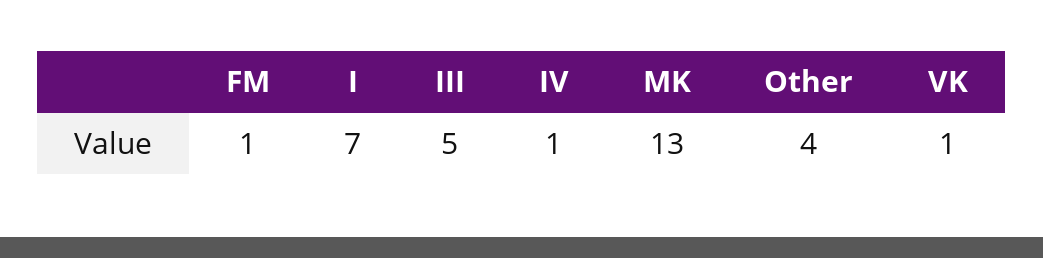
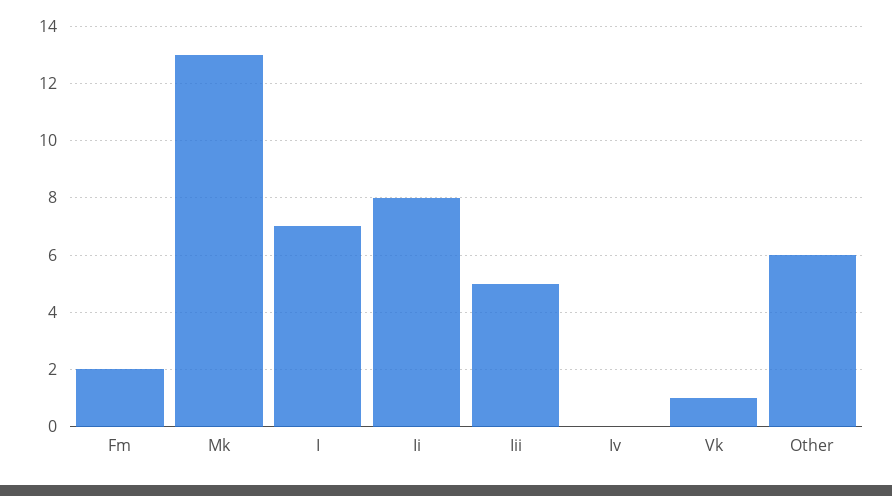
FM: 1 -> 2
IV: 1 -> 0
Other: 4 -> 6
Ii: none -> 8

